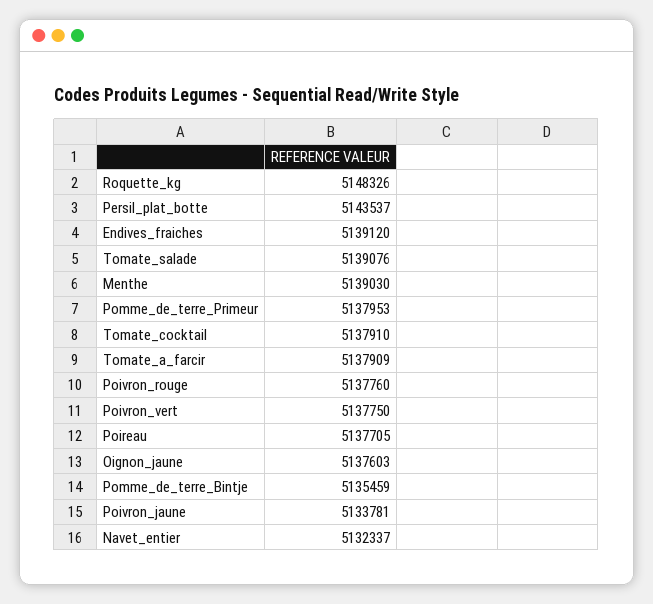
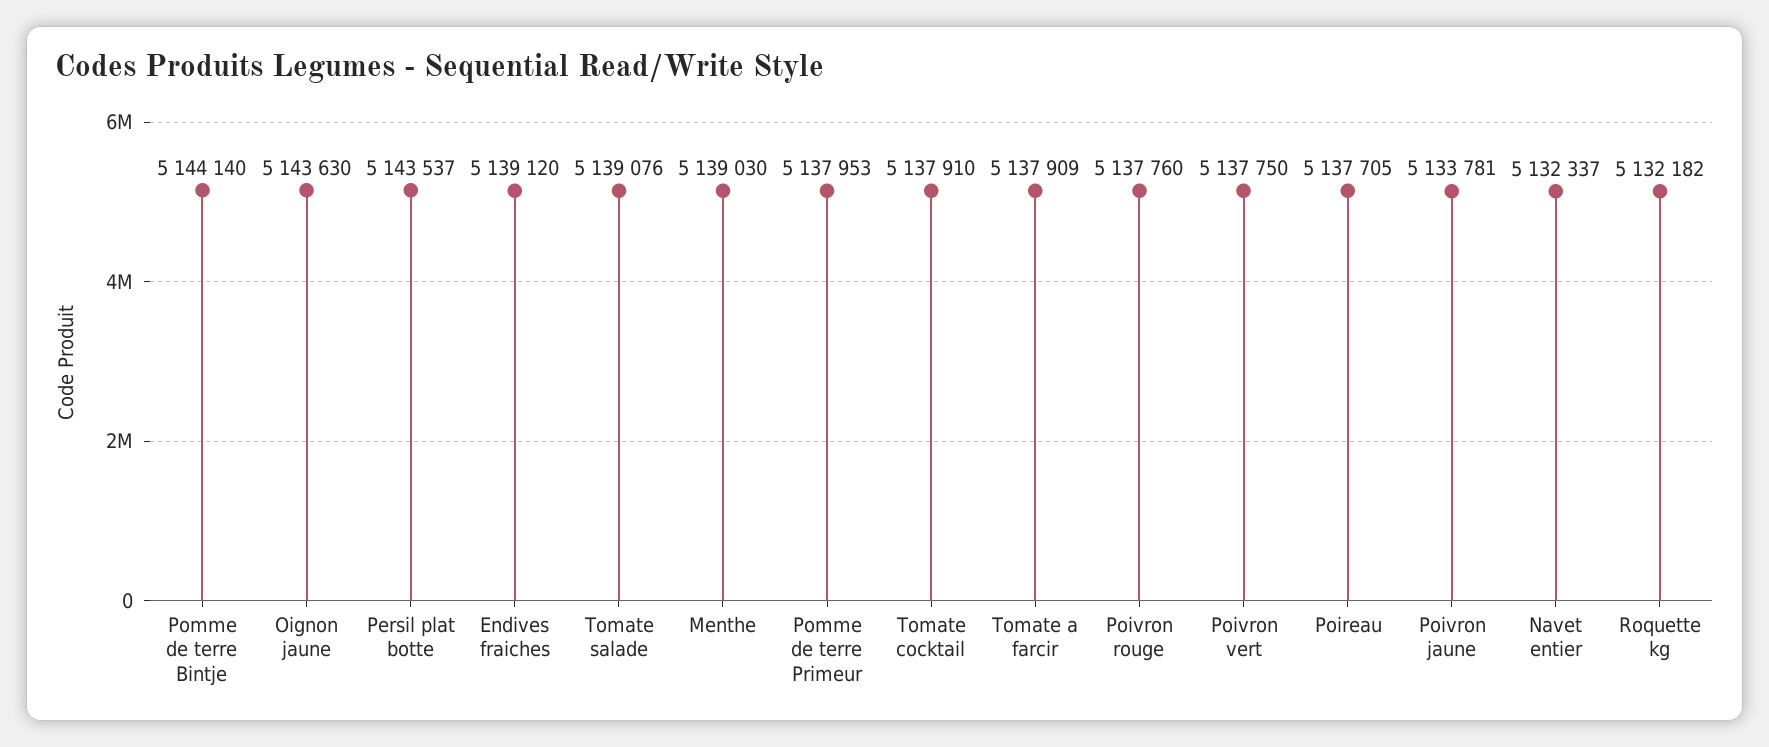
Roquette_kg: 5148326 -> 5132182
Oignon_jaune: 5137603 -> 5143630
Pomme_de_terre_Bintje: 5135459 -> 5144140

